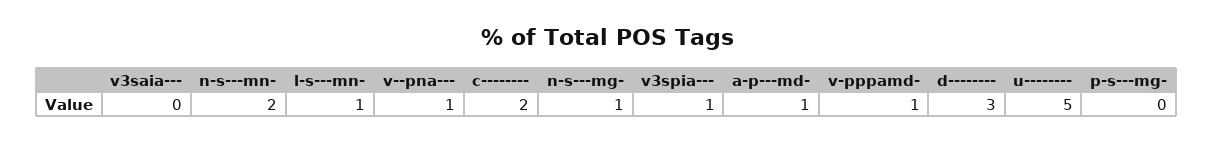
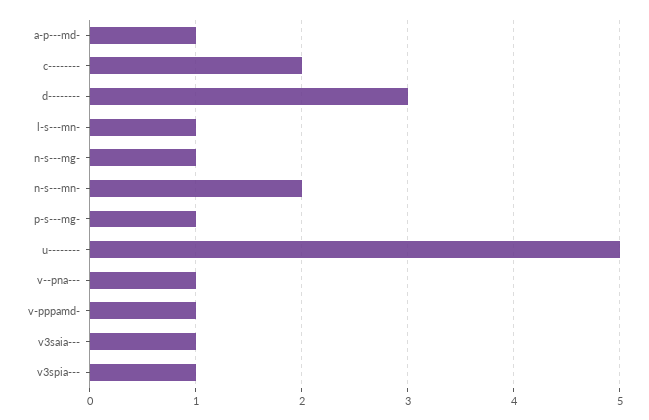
v3saia---: 0 -> 1
p-s---mg-: 0 -> 1

